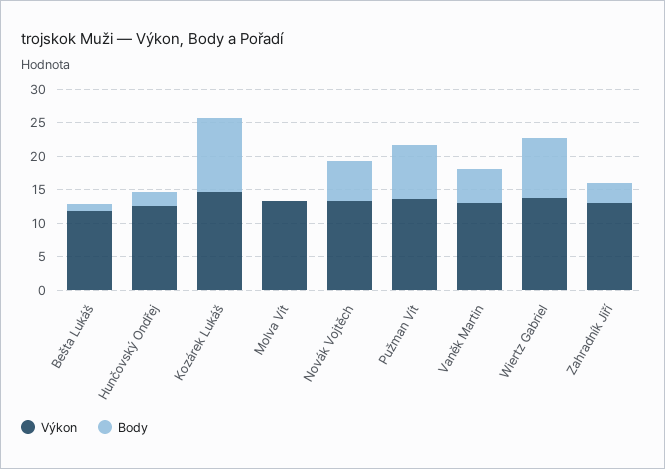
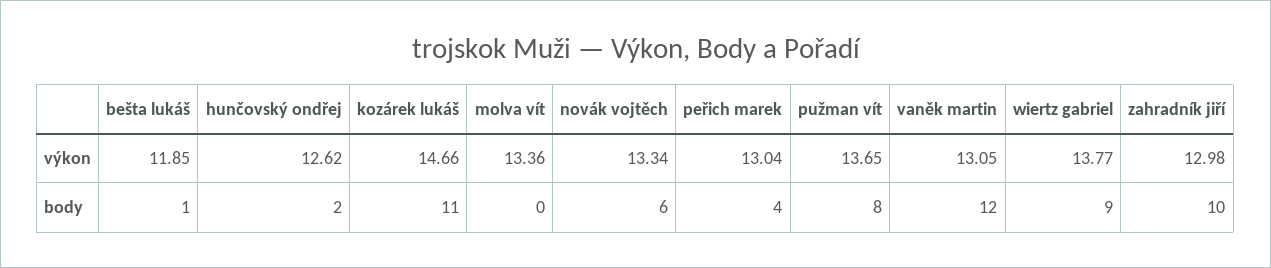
Body, Vaněk Martin: 5 -> 12
Body, Zahradník Jiří: 2.5 -> 10
Výkon, peřich marek: none -> 13.04
Body, peřich marek: none -> 4

